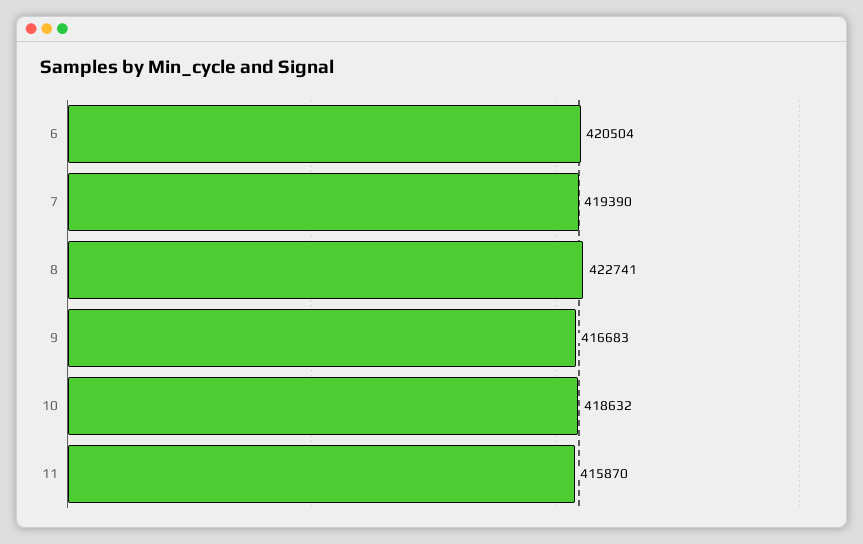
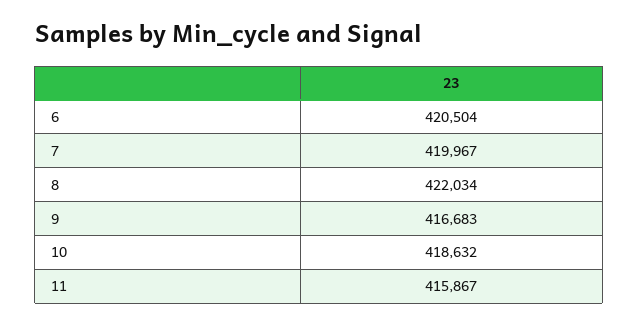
7: 419390 -> 419967
8: 422741 -> 422034
11: 415870 -> 415867

